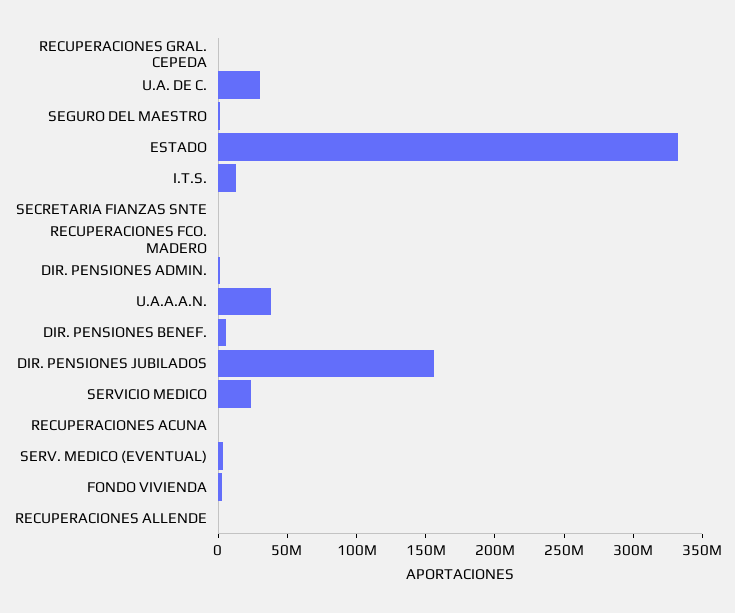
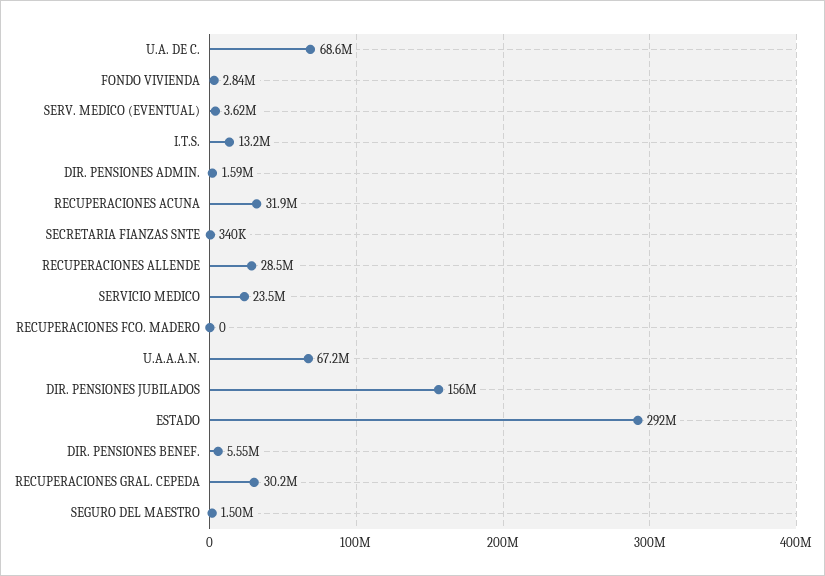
RECUPERACIONES GRAL. CEPEDA: 0 -> 30200000
U.A. DE C.: 30000000 -> 68600000
ESTADO: 330000000 -> 292000000
U.A.A.A.N.: 40000000 -> 67200000
RECUPERACIONES ACUNA: 0 -> 31900000
RECUPERACIONES ALLENDE: 0 -> 28500000

